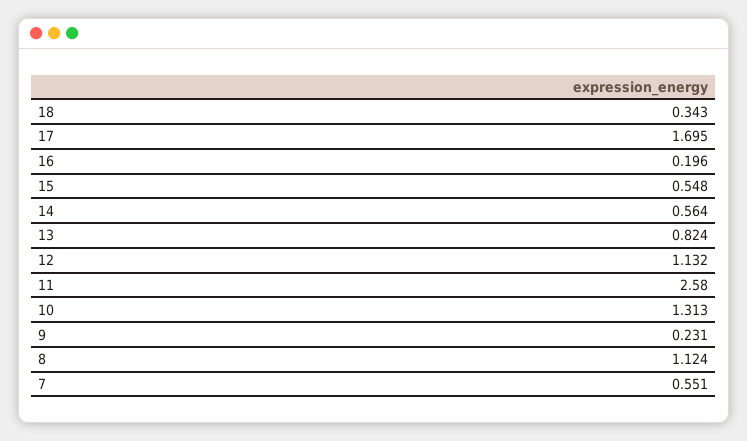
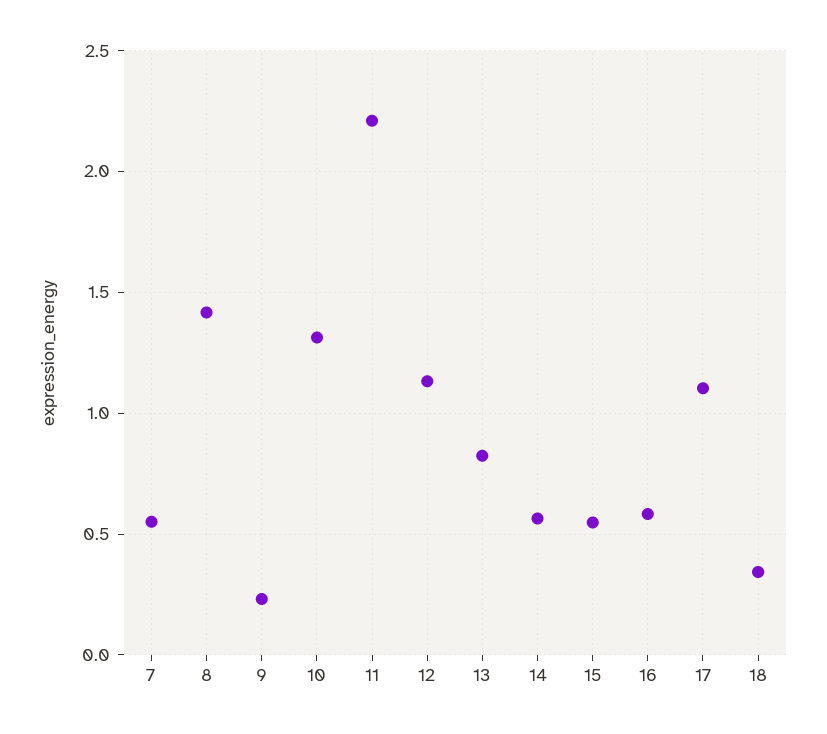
17: 1.695 -> 1.1
16: 0.196 -> 0.6
11: 2.58 -> 2.2
8: 1.124 -> 1.4

